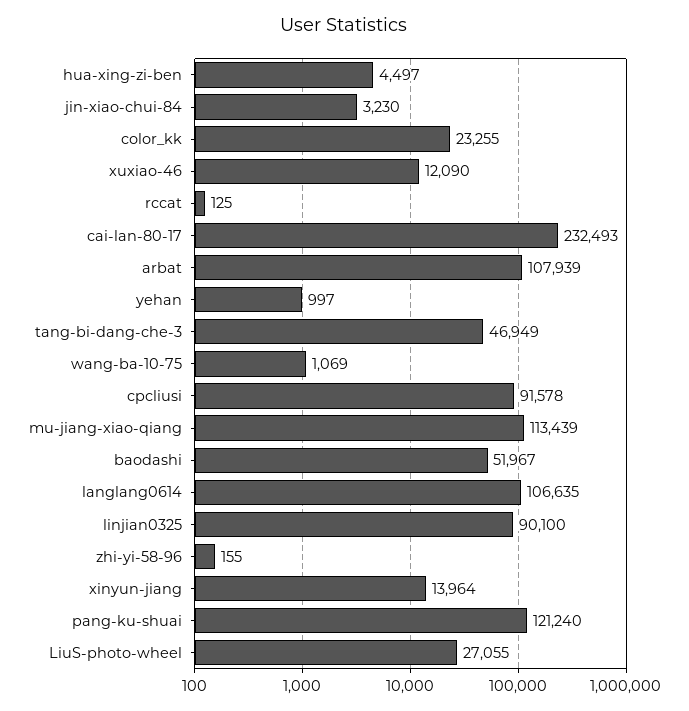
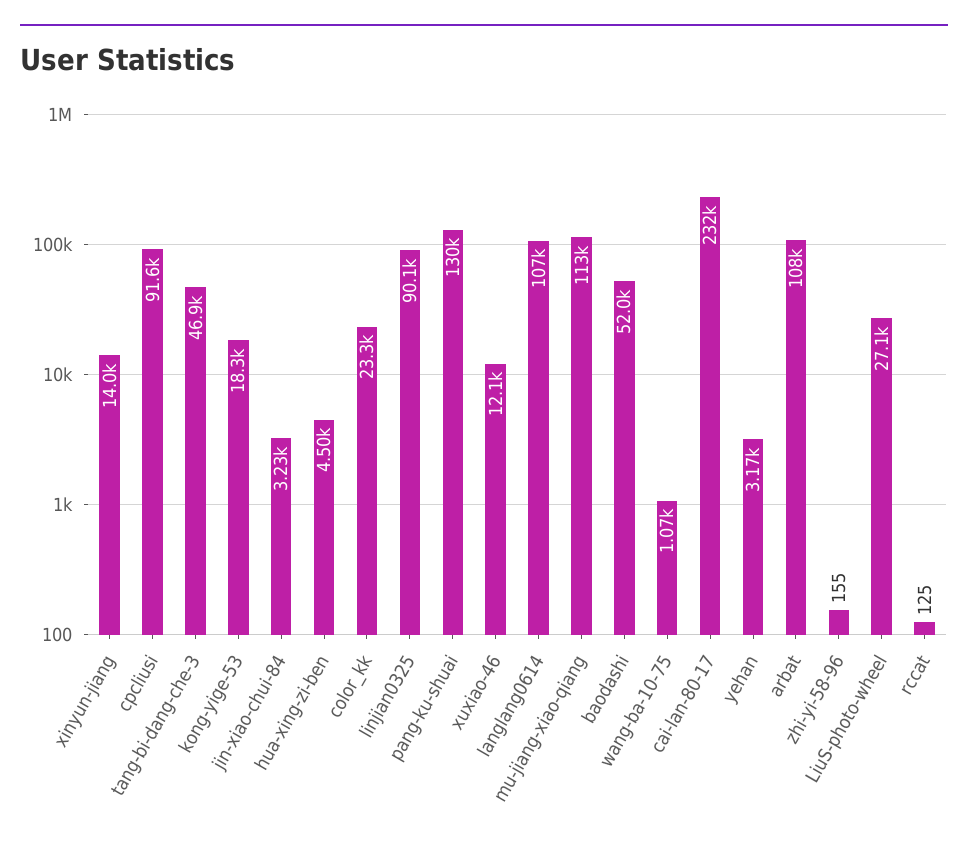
yehan: 997 -> 3170
pang-ku-shuai: 121240 -> 130000
kong-yige-53: none -> 18300

